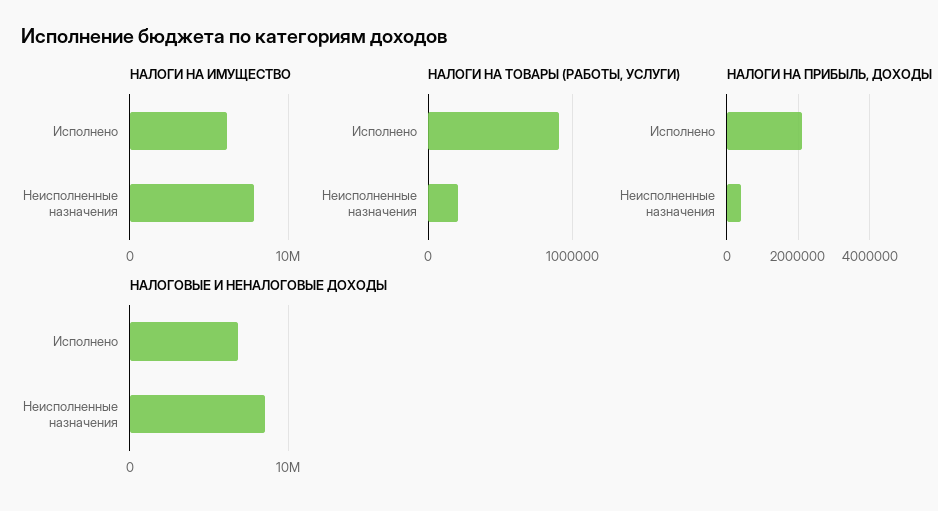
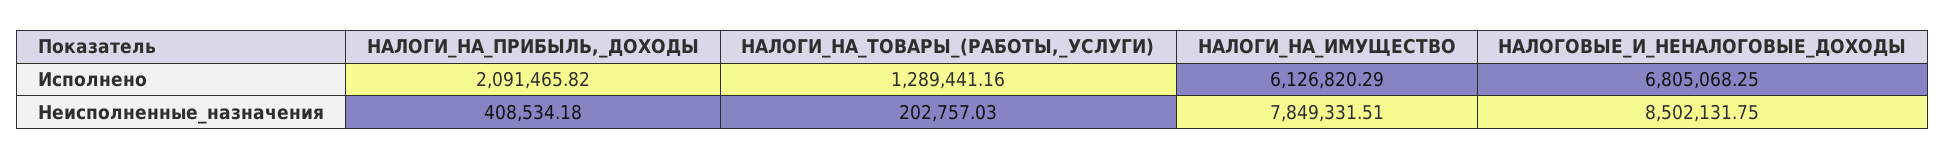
НАЛОГИ НА ТОВАРЫ (РАБОТЫ, УСЛУГИ), Исполнено: 900000 -> 1289441.16

